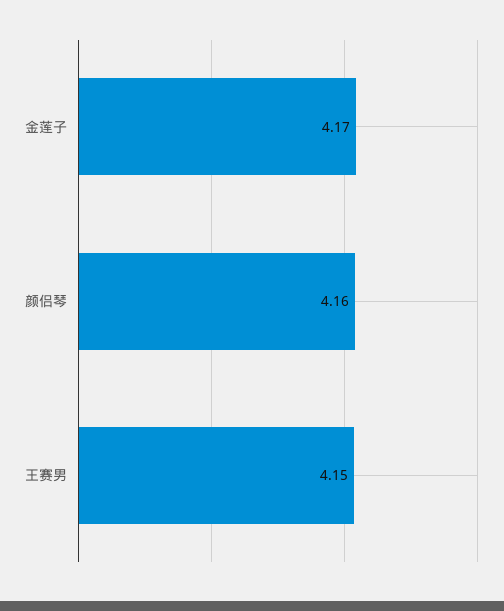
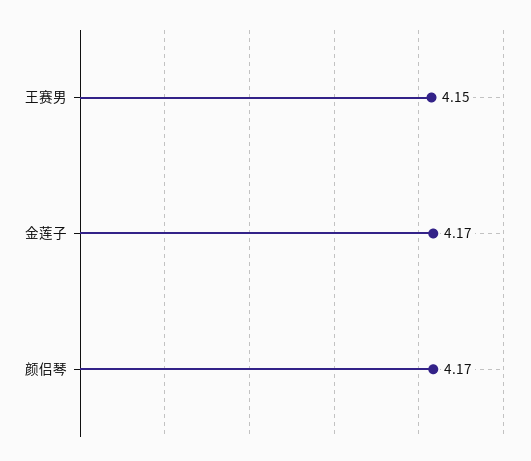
颜侣琴: 4.16 -> 4.17

